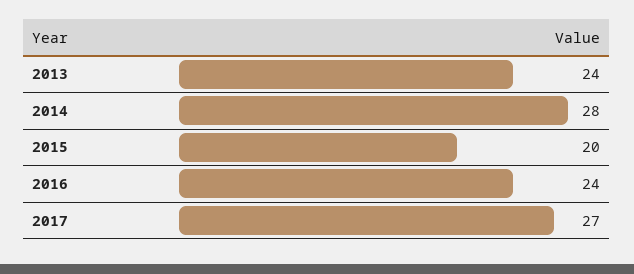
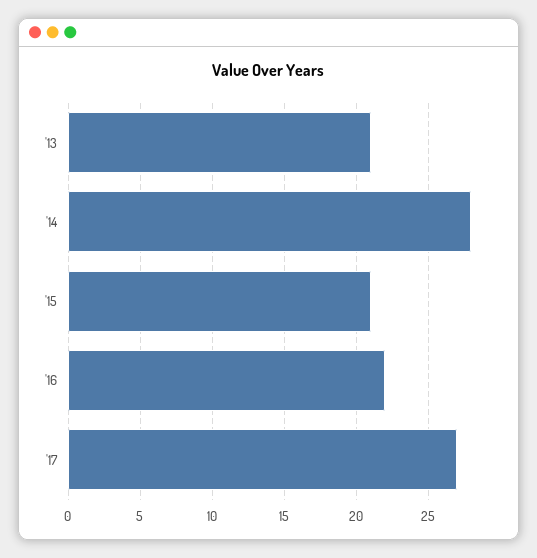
2013: 24 -> 21
2015: 20 -> 21
2016: 24 -> 22

